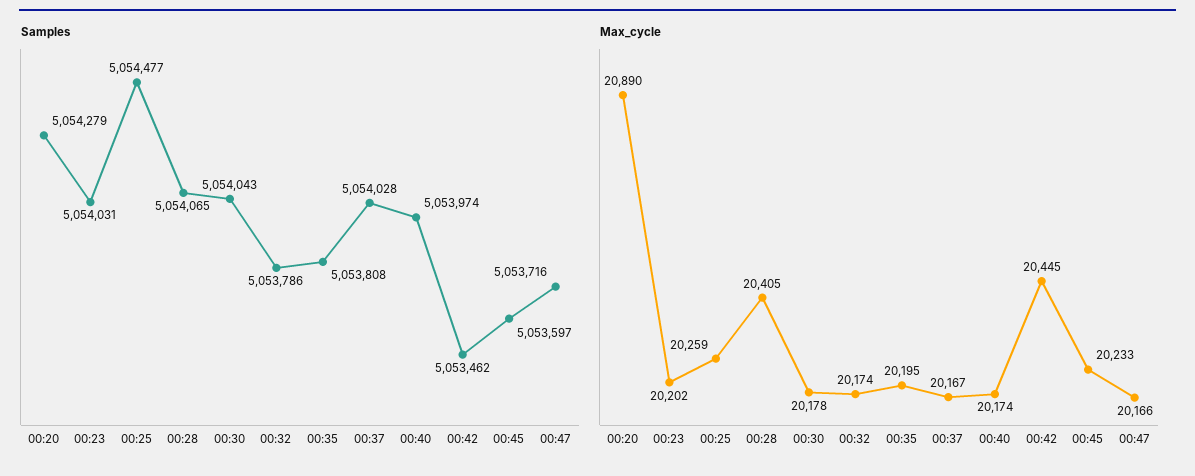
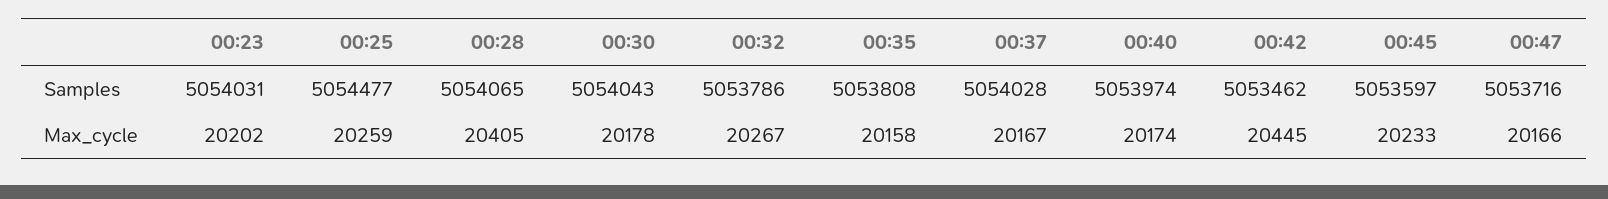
Samples, 00:20: 5054279 -> none
Max_cycle, 00:20: 20890 -> none
Max_cycle, 00:32: 20174 -> 20267
Max_cycle, 00:35: 20195 -> 20158

